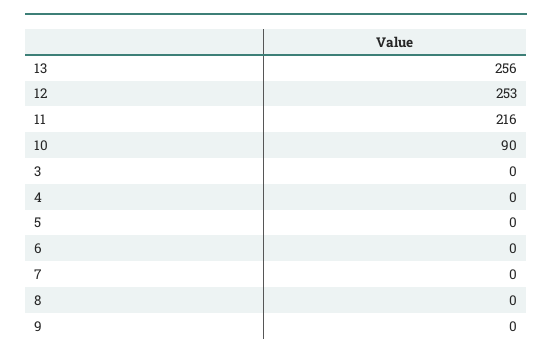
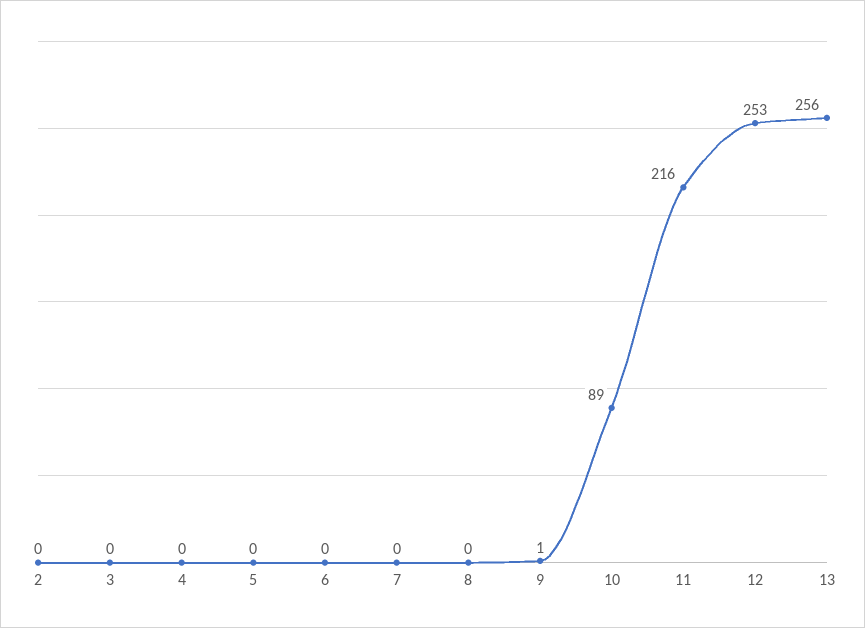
10: 90 -> 89
9: 0 -> 1
2: none -> 0

